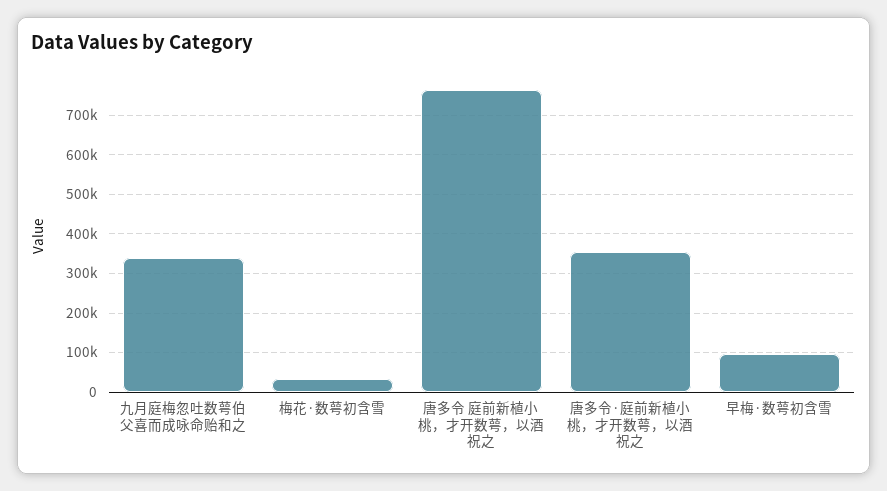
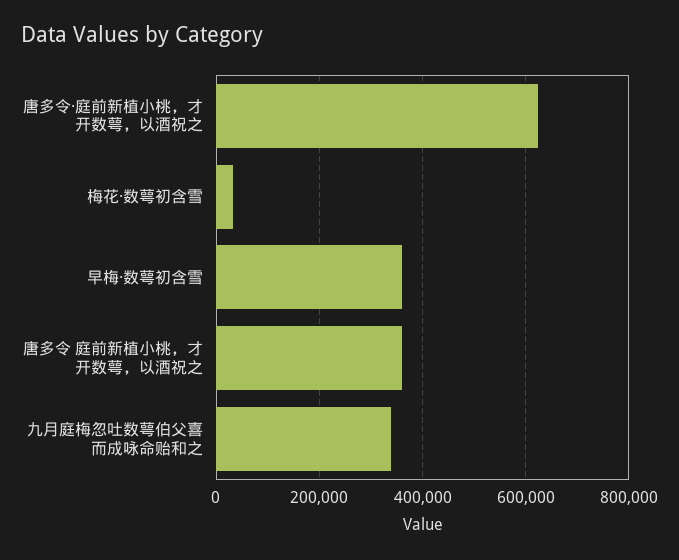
唐多令 庭前新植小桃，才开数萼，以酒祝之: 760000 -> 360000
唐多令·庭前新植小桃，才开数萼，以酒祝之: 360000 -> 620000
早梅·数萼初含雪: 100000 -> 360000

